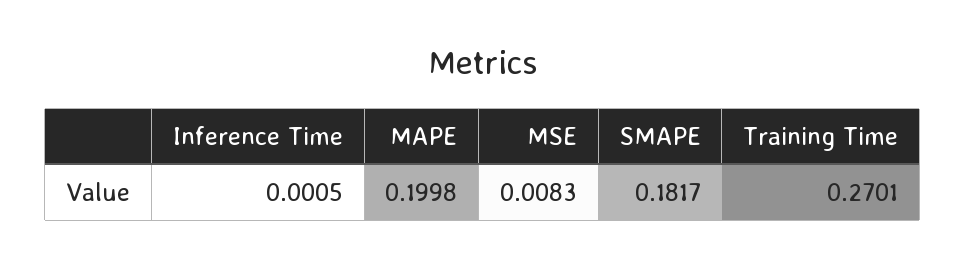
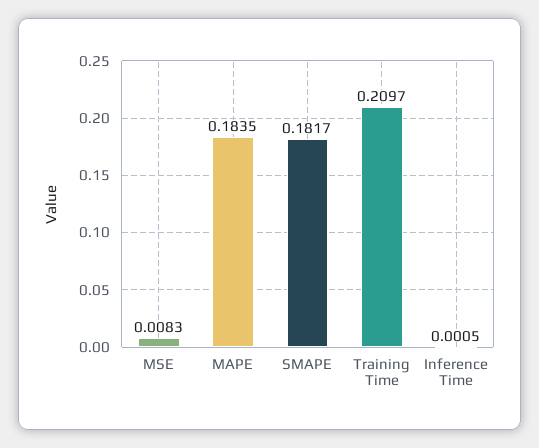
MAPE: 0.1998 -> 0.1835
Training Time: 0.2701 -> 0.2097

